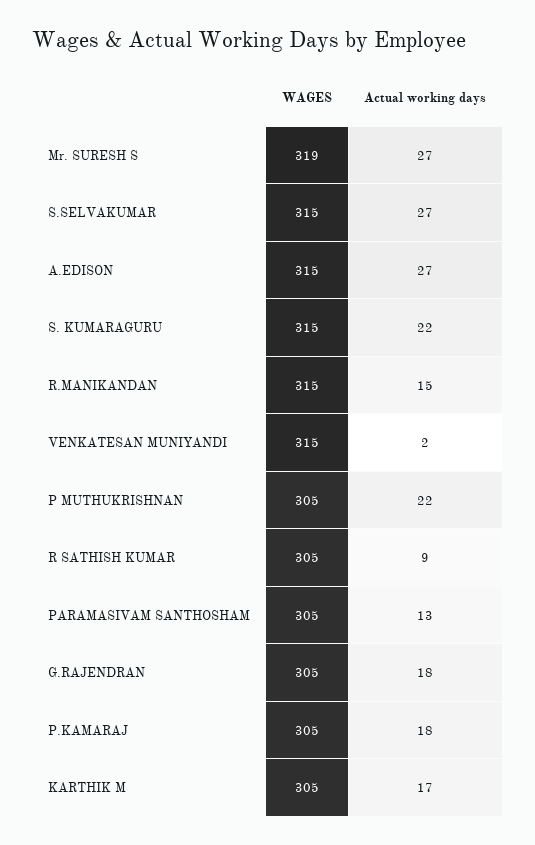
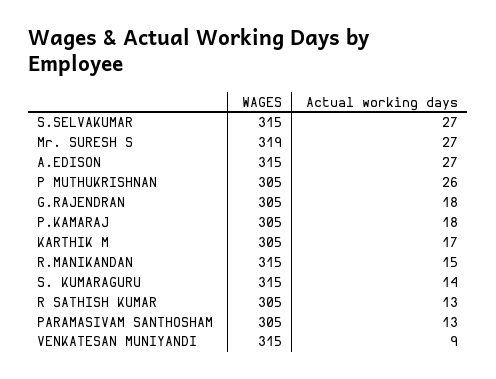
Actual working days, S. KUMARAGURU: 22 -> 14
Actual working days, VENKATESAN MUNIYANDI: 2 -> 9
Actual working days, P MUTHUKRISHNAN: 22 -> 26
Actual working days, R SATHISH KUMAR: 9 -> 13

